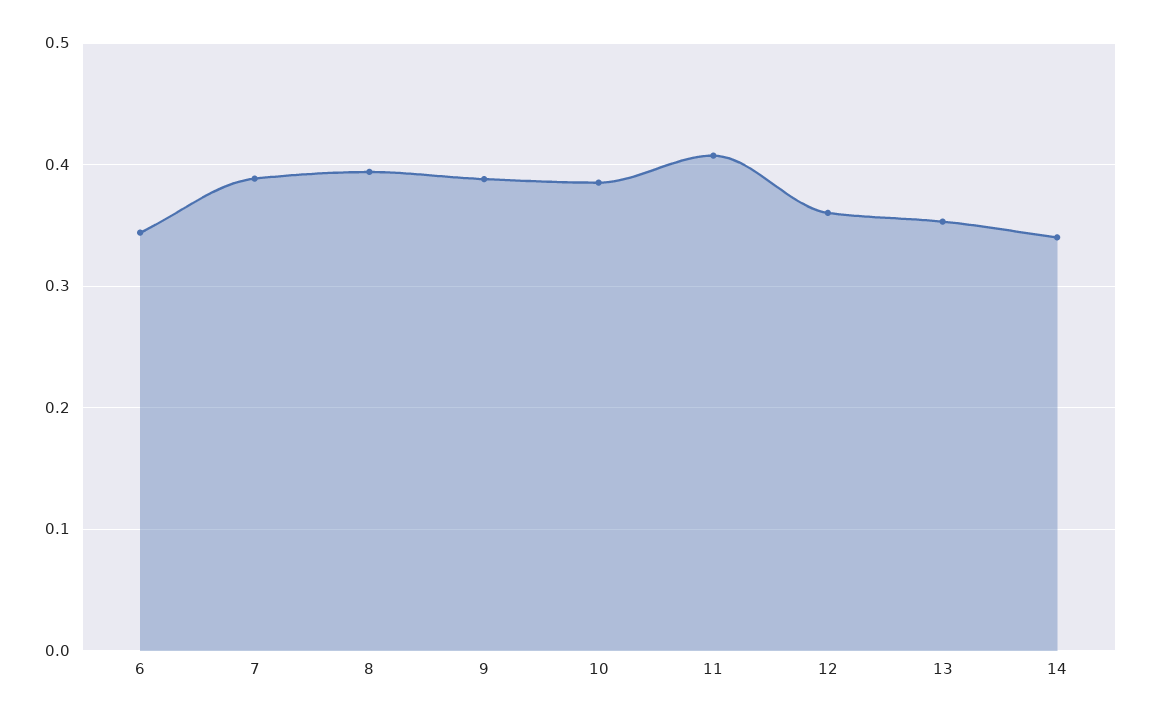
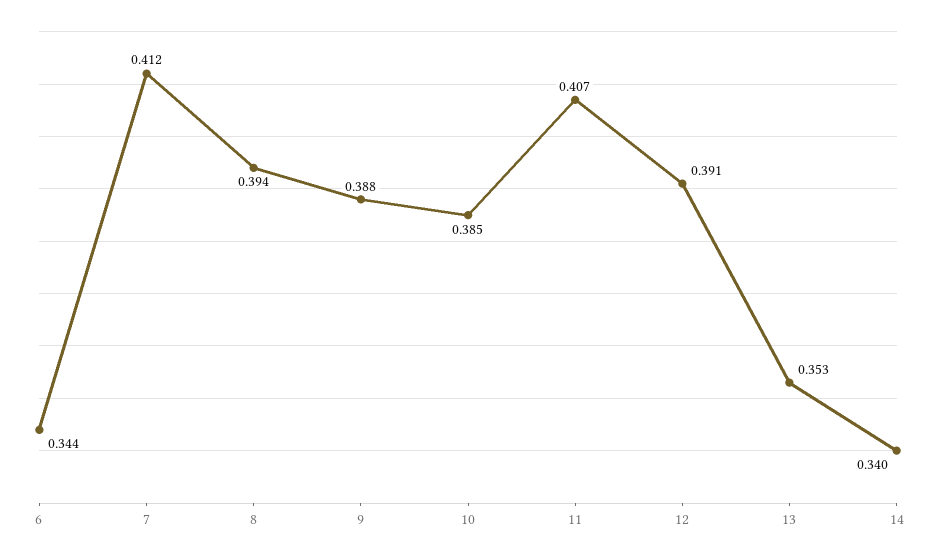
7: 0.39 -> 0.412
12: 0.36 -> 0.391

